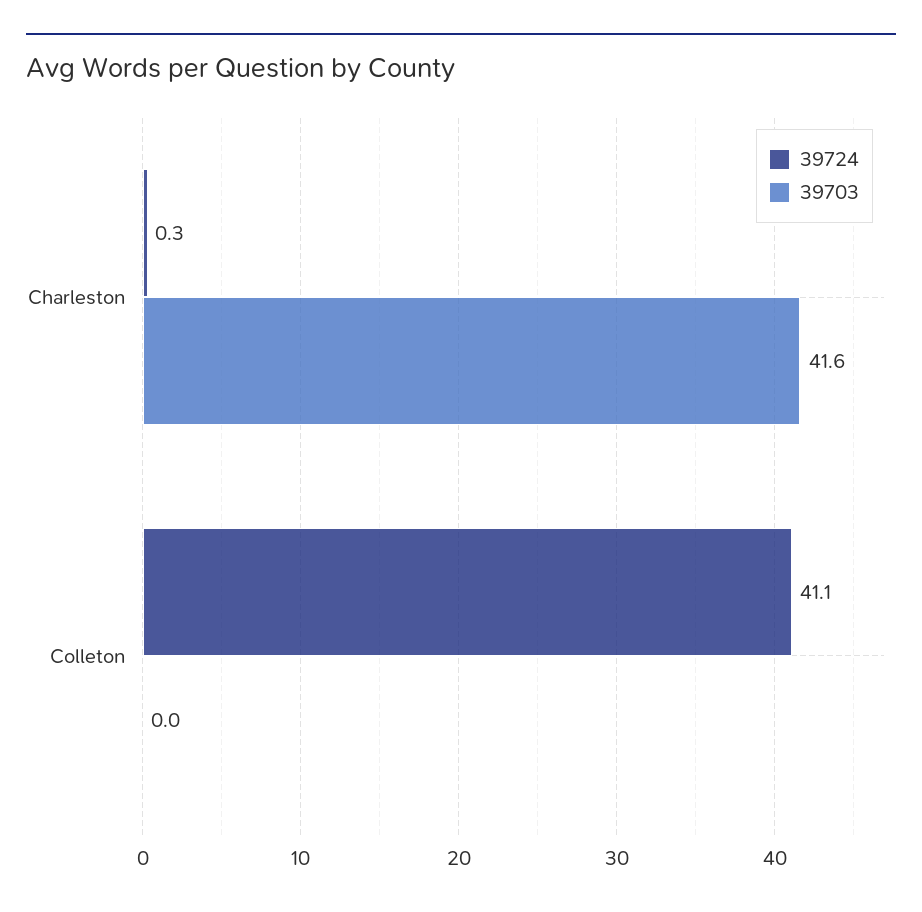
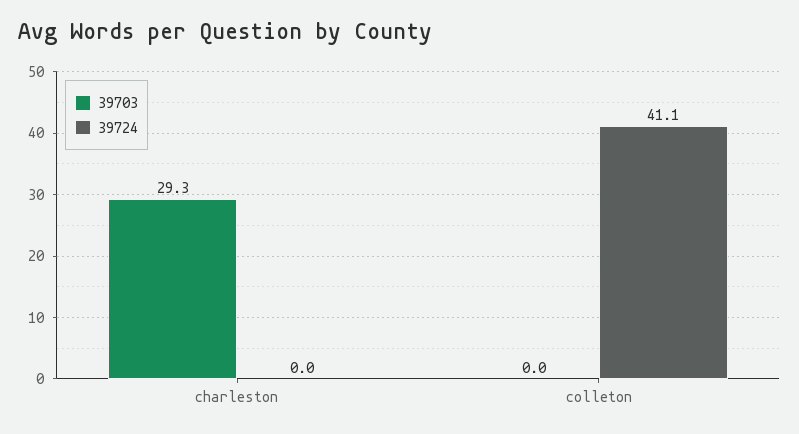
39724, Charleston: 0.3 -> 0
39703, Charleston: 41.6 -> 29.3

